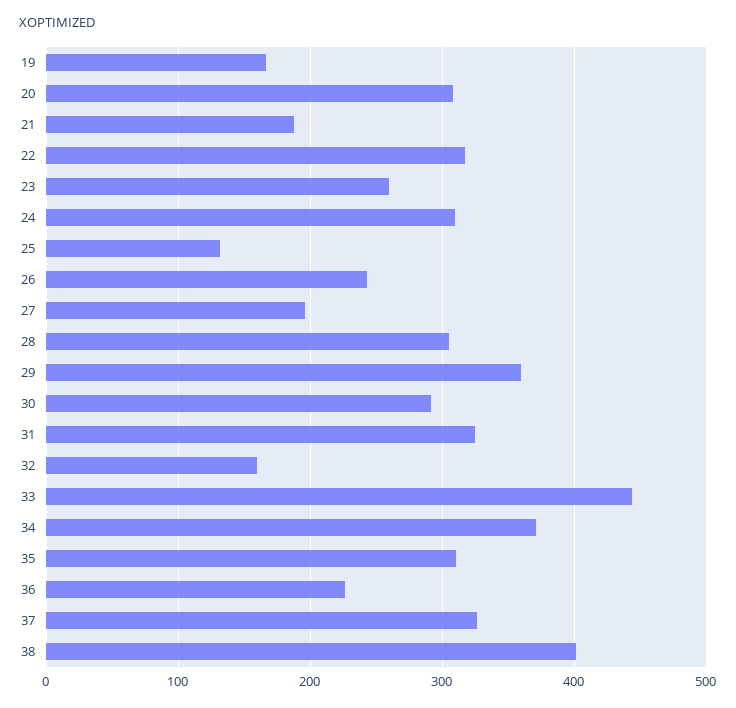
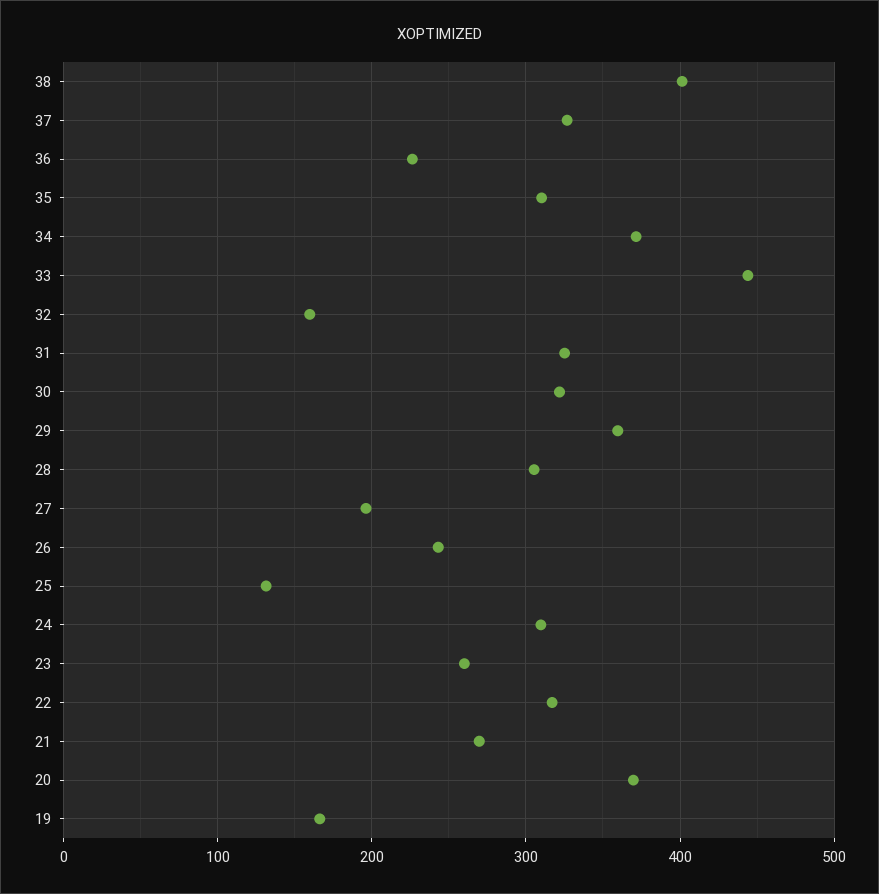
20: 310 -> 370
21: 190 -> 270
30: 290 -> 320

